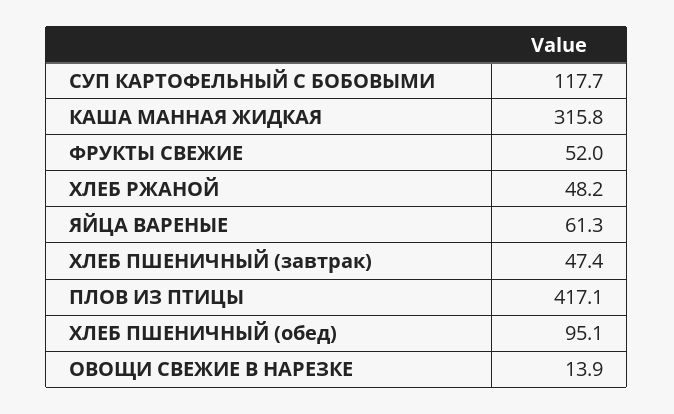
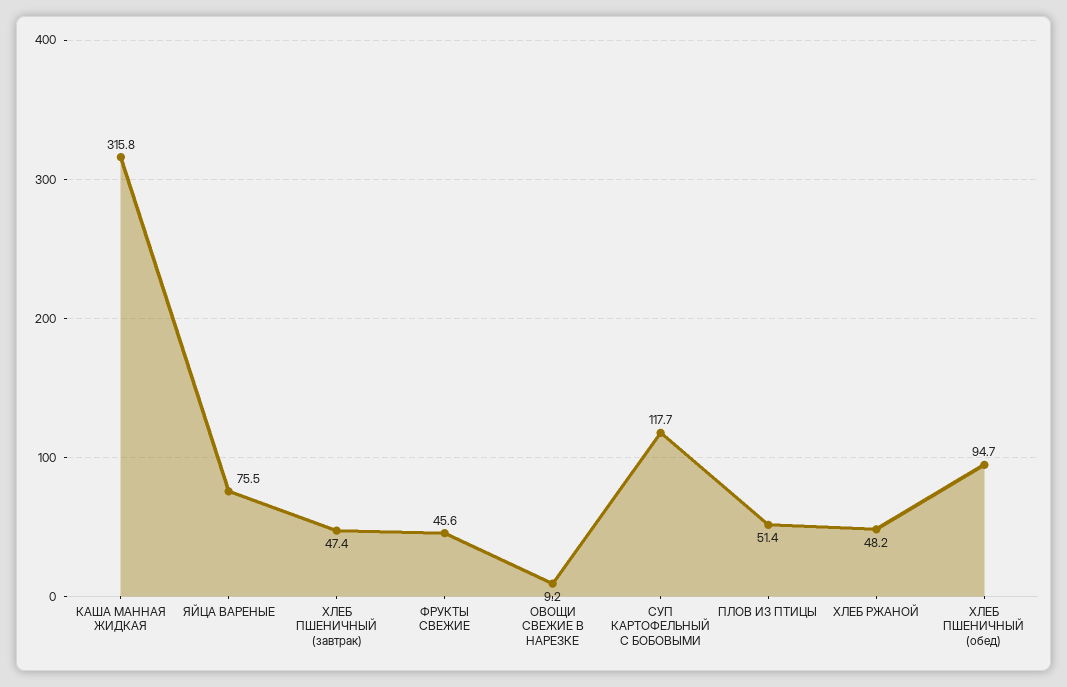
ФРУКТЫ СВЕЖИЕ: 52 -> 45.6
ЯЙЦА ВАРЕНЫЕ: 61.3 -> 75.5
ПЛОВ ИЗ ПТИЦЫ: 417.1 -> 51.4
ХЛЕБ ПШЕНИЧНЫЙ (обед): 95.1 -> 94.7
ОВОЩИ СВЕЖИЕ В НАРЕЗКЕ: 13.9 -> 9.2

